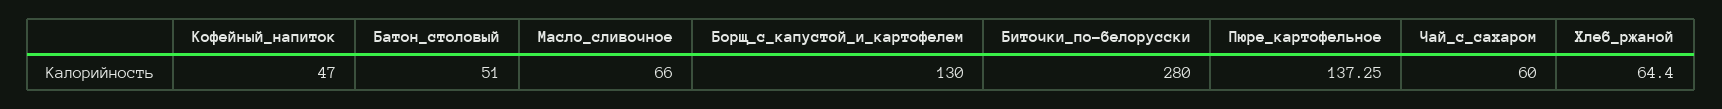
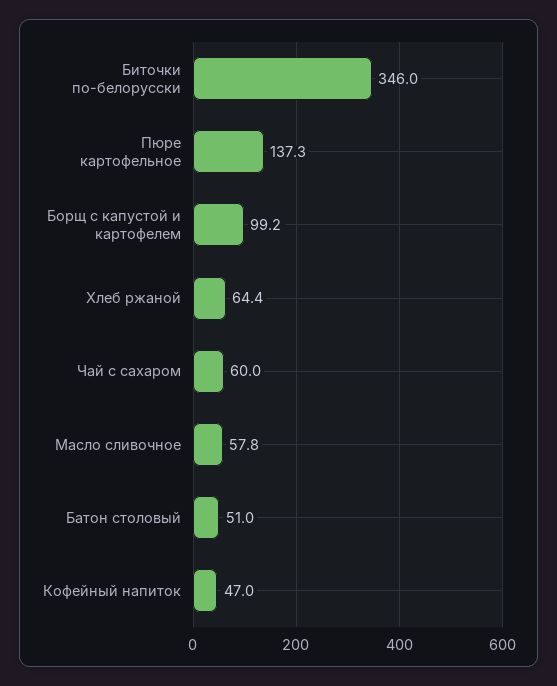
Масло_сливочное: 66 -> 57.8
Борщ_с_капустой_и_картофелем: 130 -> 99.2
Биточки_по-белорусски: 280 -> 346

